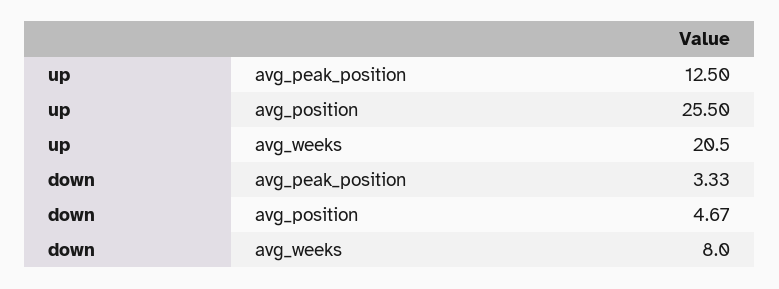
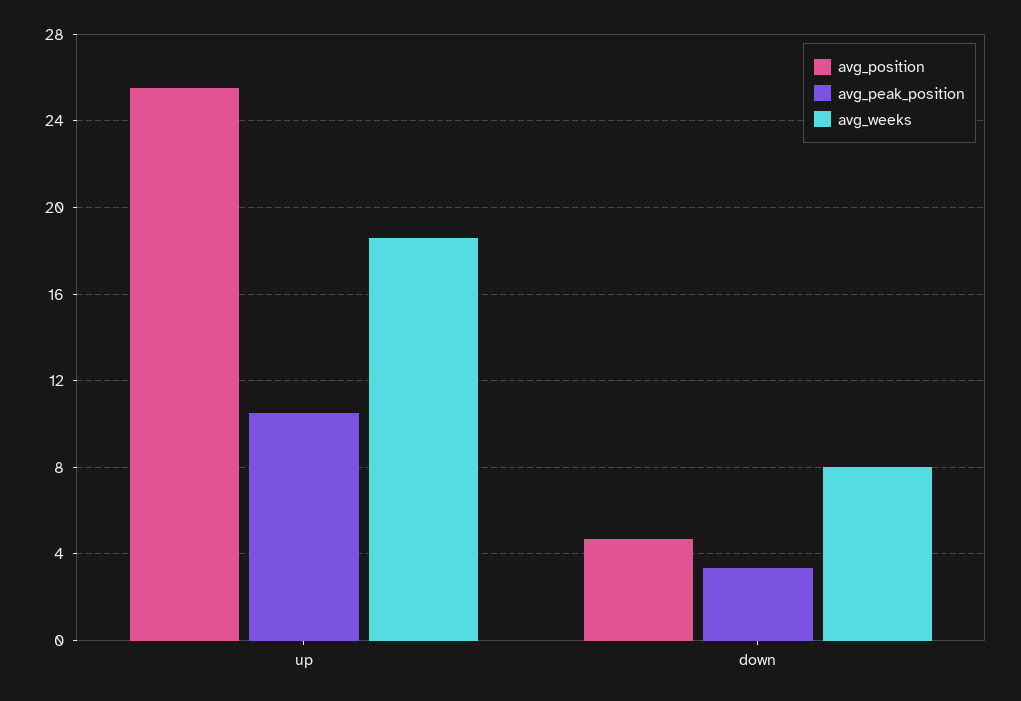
avg_peak_position, up: 12.5 -> 10.5
avg_weeks, up: 20.5 -> 18.5

